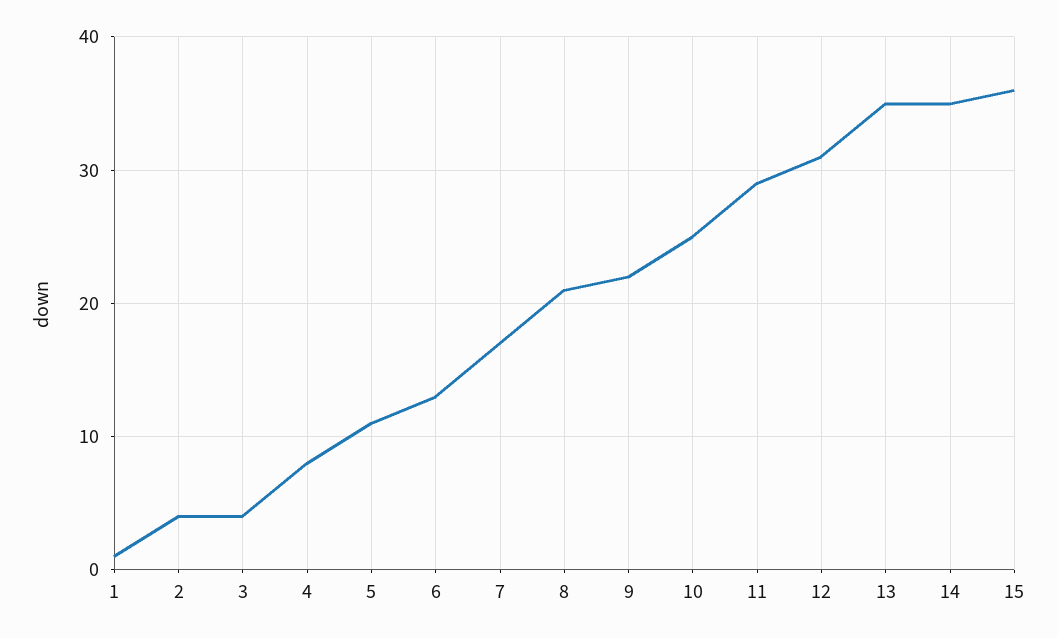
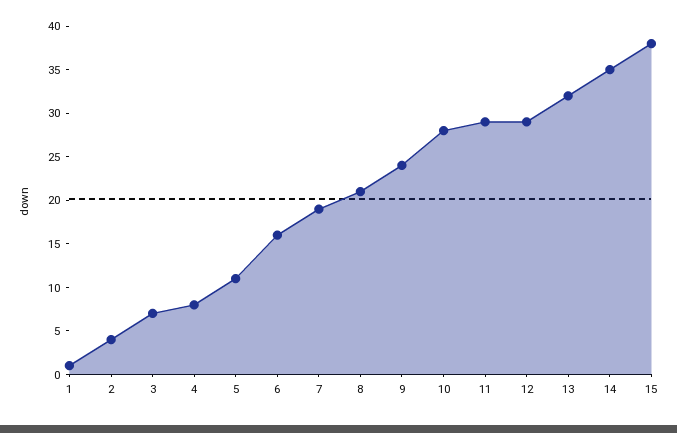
3: 4 -> 7
6: 13 -> 16
7: 17 -> 19
9: 22 -> 24
10: 25 -> 28
12: 31 -> 29
13: 35 -> 32
15: 36 -> 38

